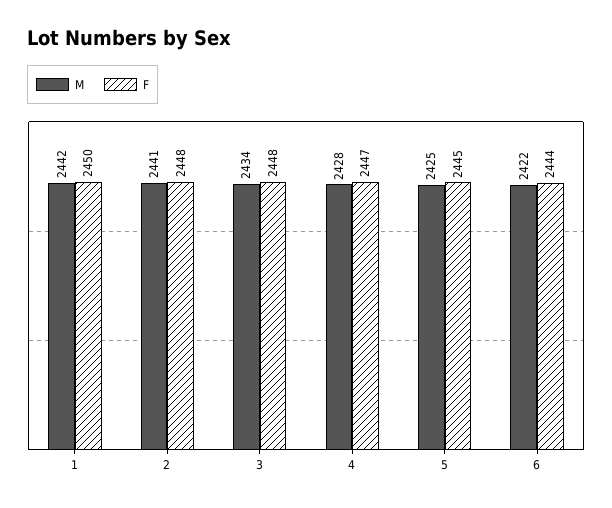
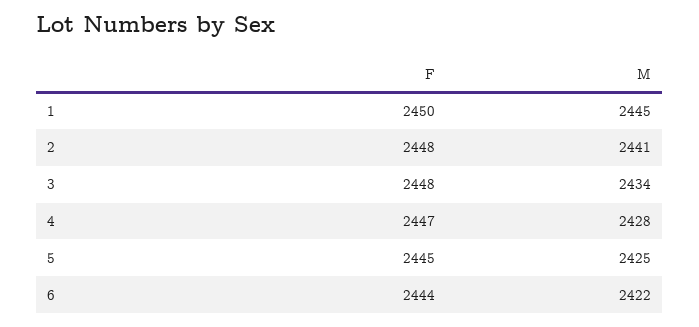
M, 1: 2442 -> 2445

